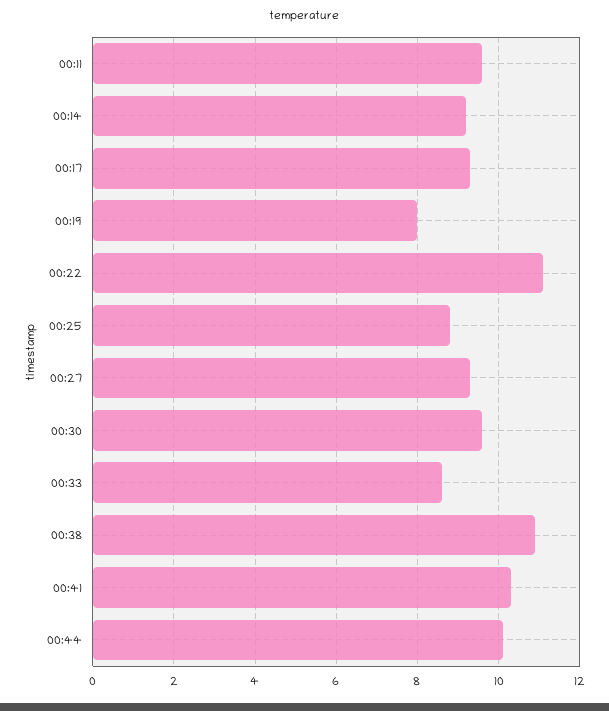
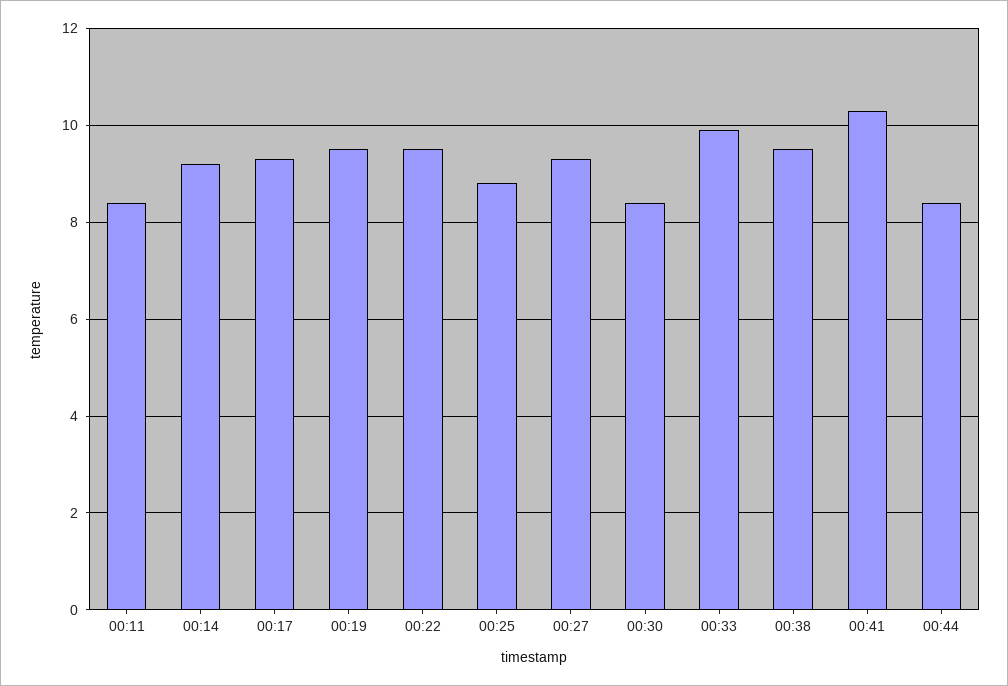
00:11: 9.5 -> 8.5
00:19: 8 -> 9.5
00:22: 11 -> 9.5
00:30: 9.5 -> 8.5
00:33: 8.5 -> 10
00:38: 11 -> 9.5
00:44: 10 -> 8.5

